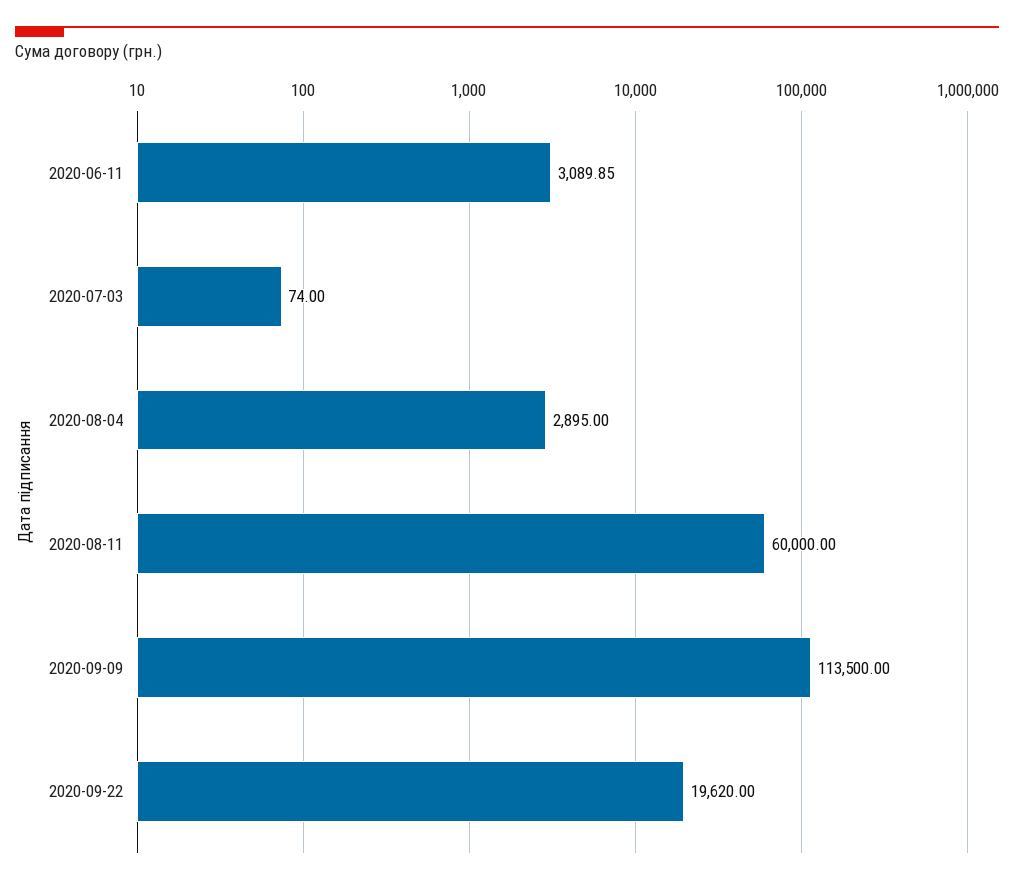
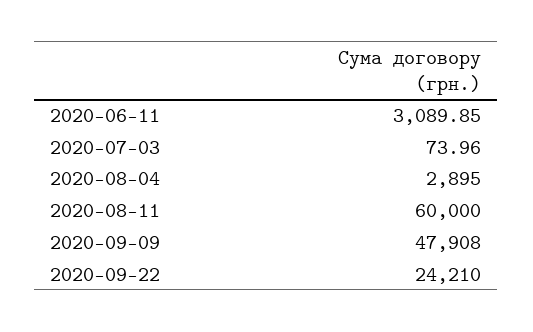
2020-07-03: 74 -> 73.96
2020-09-09: 113500 -> 47908
2020-09-22: 19620 -> 24210

